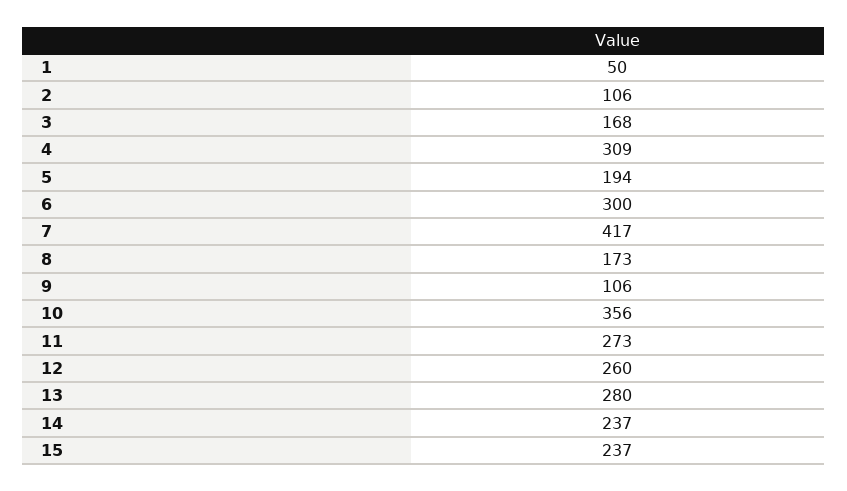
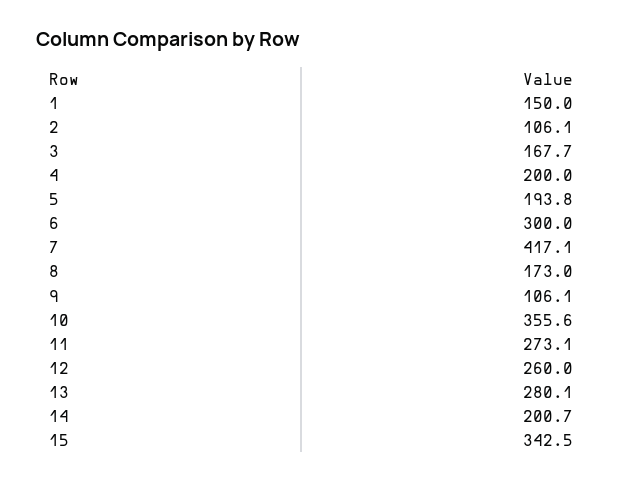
1: 50 -> 150
4: 309 -> 200
14: 237 -> 200.7
15: 237 -> 342.5

